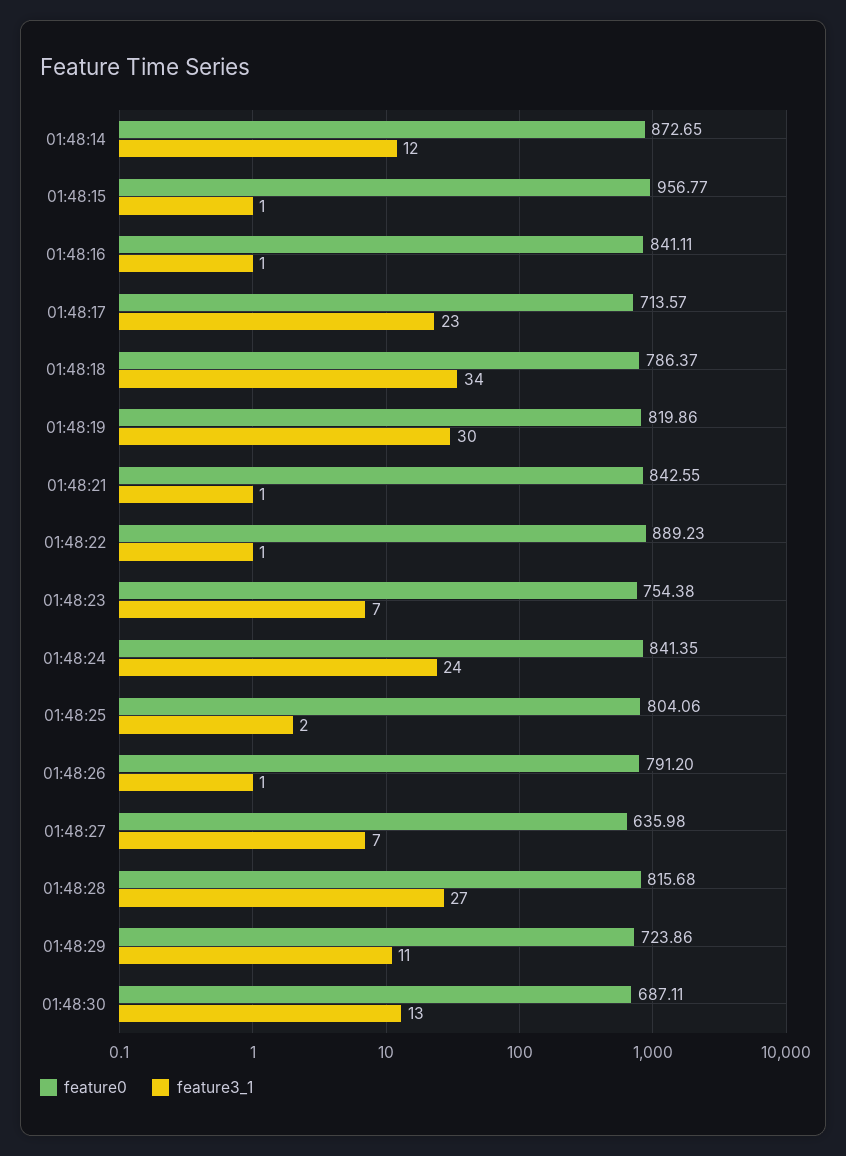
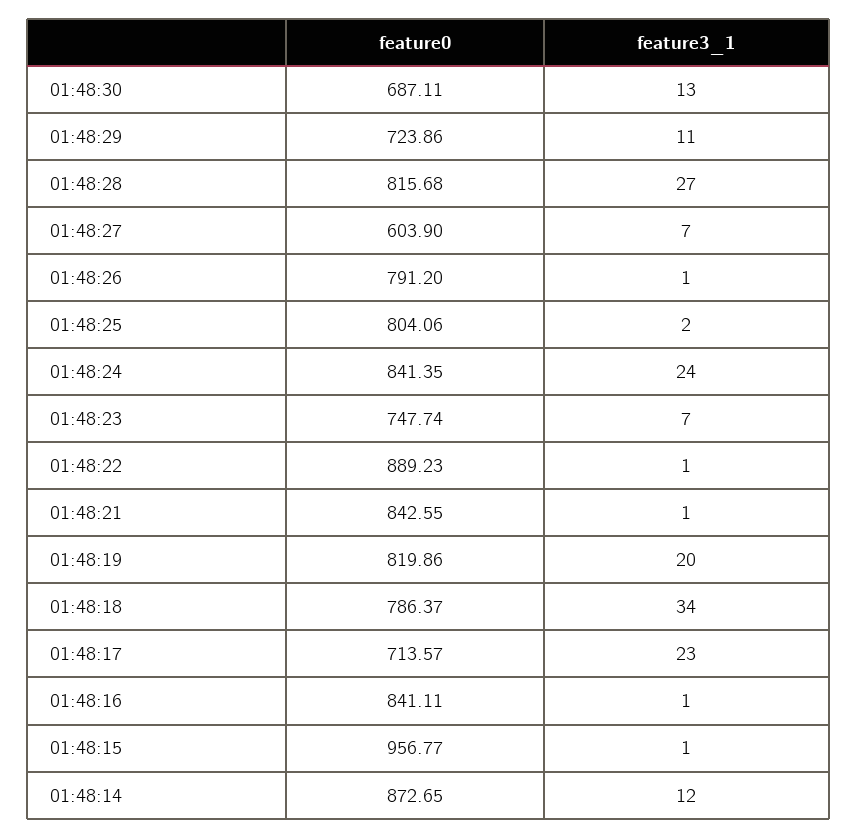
feature3_1, 01:48:19: 30 -> 20
feature0, 01:48:23: 754.38 -> 747.74
feature0, 01:48:27: 635.98 -> 603.9

